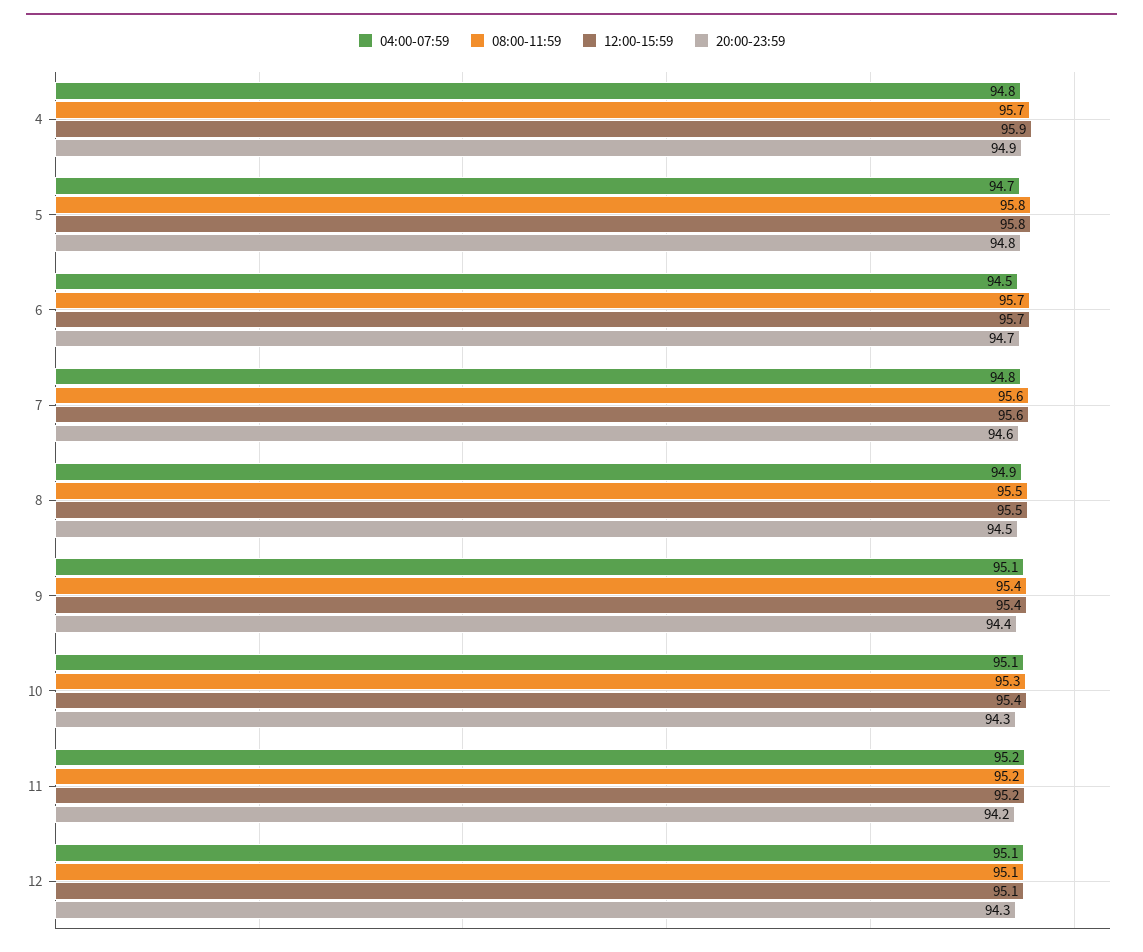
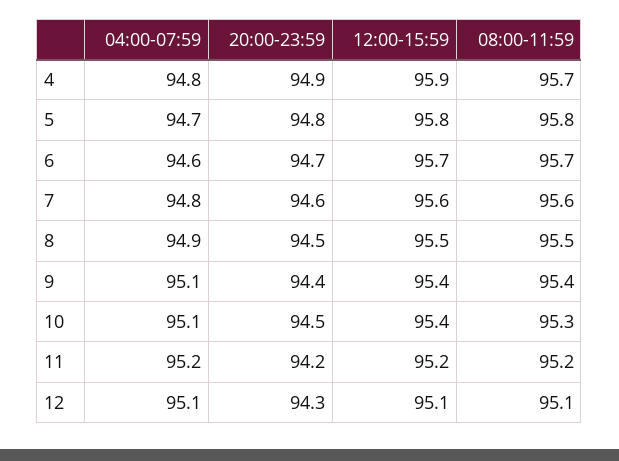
04:00-07:59, 6: 94.5 -> 94.6
20:00-23:59, 10: 94.3 -> 94.5

